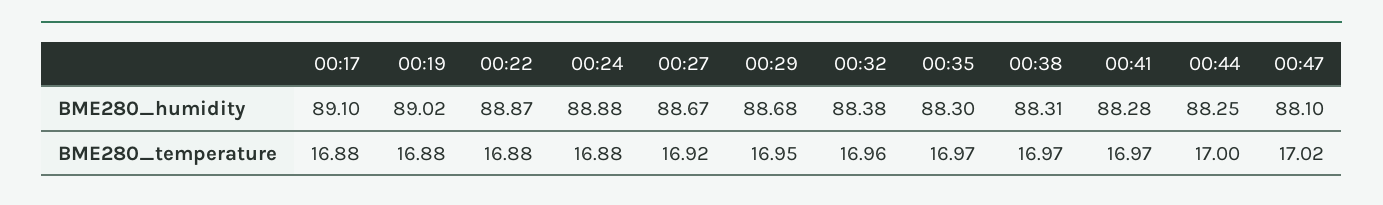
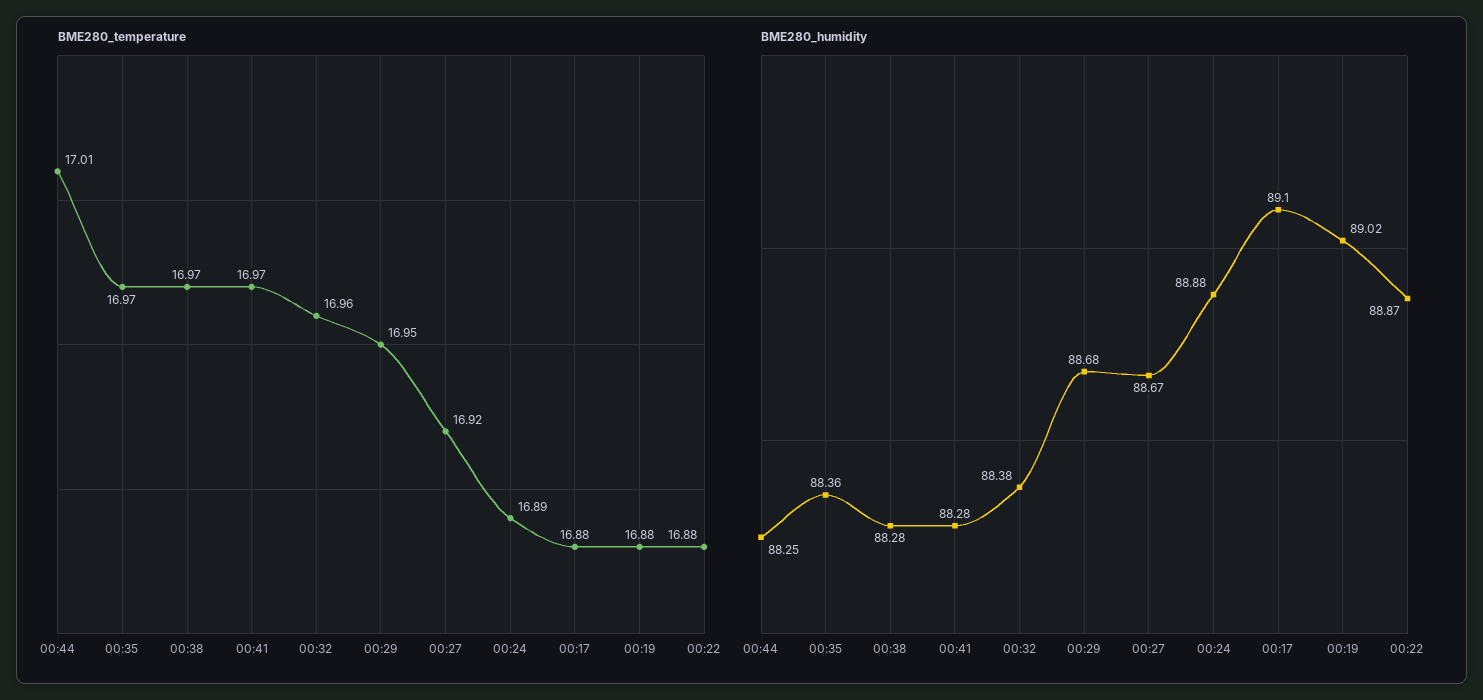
BME280_humidity, 00:35: 88.3 -> 88.36
BME280_humidity, 00:38: 88.31 -> 88.28
BME280_humidity, 00:47: 88.1 -> none
BME280_temperature, 00:24: 16.88 -> 16.89
BME280_temperature, 00:44: 17 -> 17.01
BME280_temperature, 00:47: 17.02 -> none

